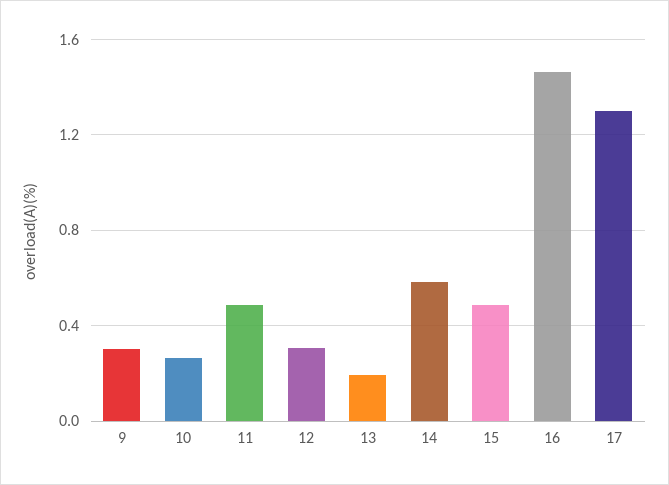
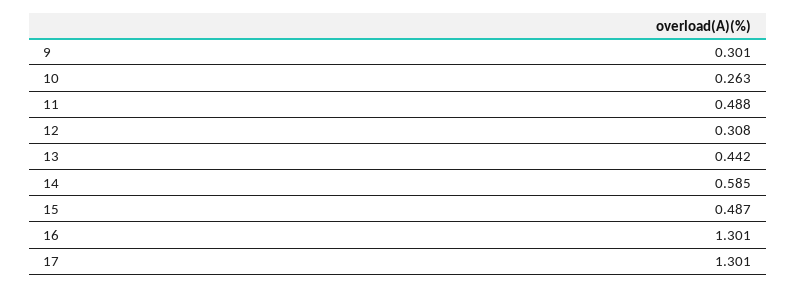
13: 0.2 -> 0.442
16: 1.45 -> 1.301

